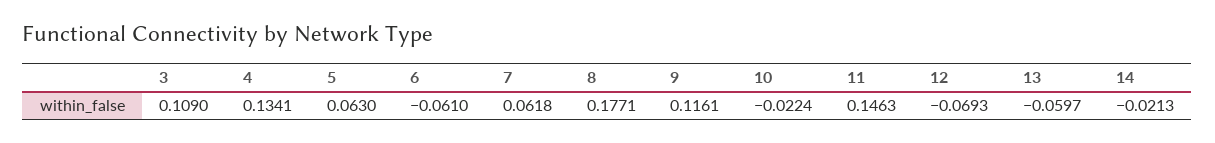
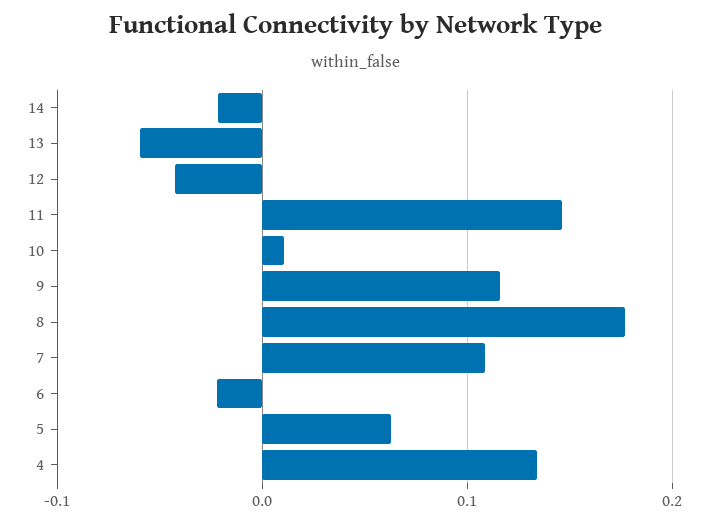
3: 0.109 -> none
6: -0.061 -> -0.02
7: 0.0618 -> 0.11
10: -0.0224 -> 0.01
12: -0.0693 -> -0.04

